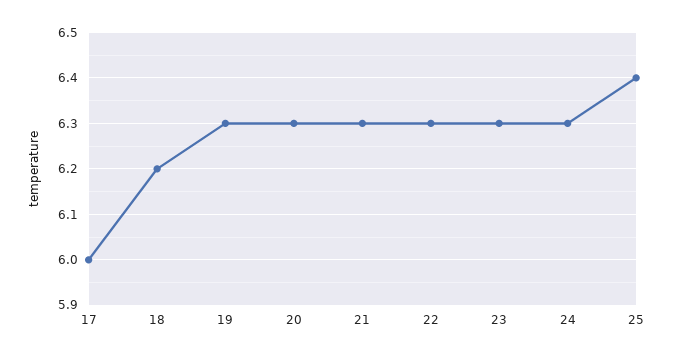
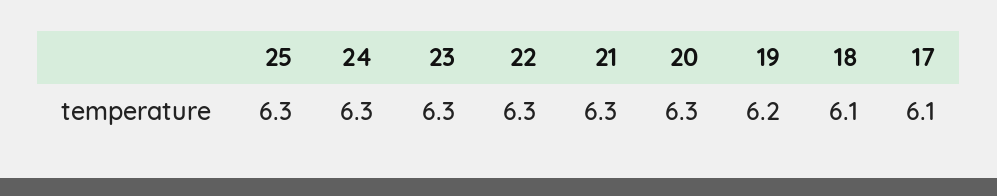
17: 6 -> 6.1
18: 6.2 -> 6.1
19: 6.3 -> 6.2
25: 6.4 -> 6.3

